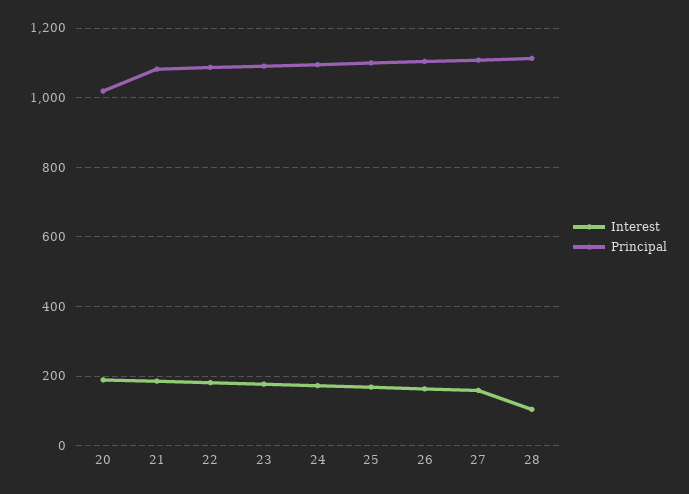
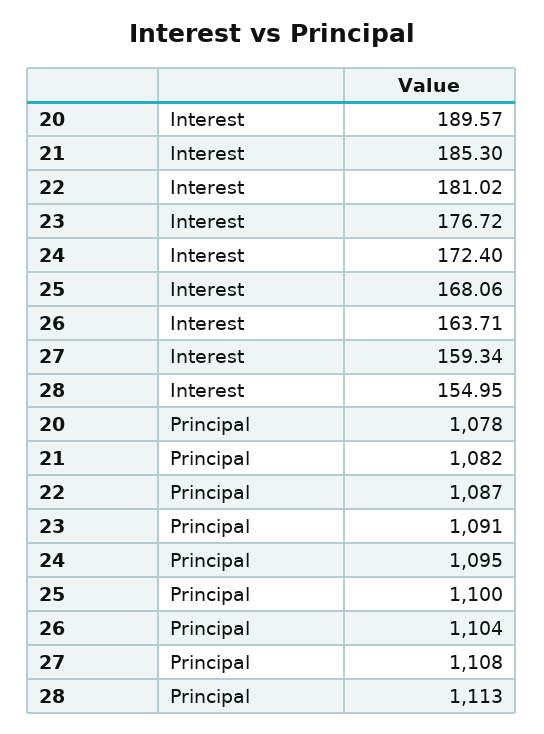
Principal, 20: 1020 -> 1078
Interest, 28: 100 -> 154.95

